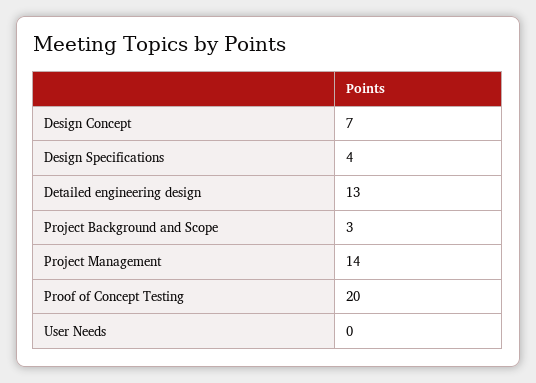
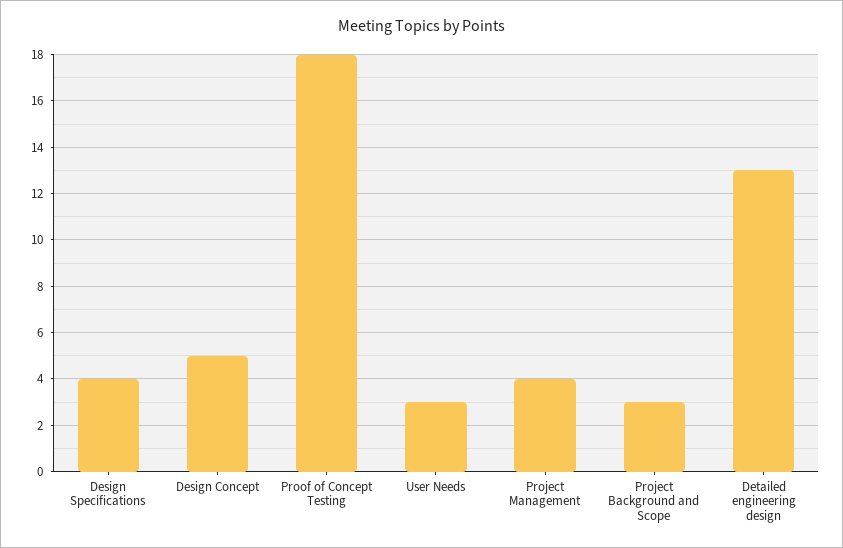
Design Concept: 7 -> 5
Project Management: 14 -> 4
Proof of Concept Testing: 20 -> 18
User Needs: 0 -> 3

